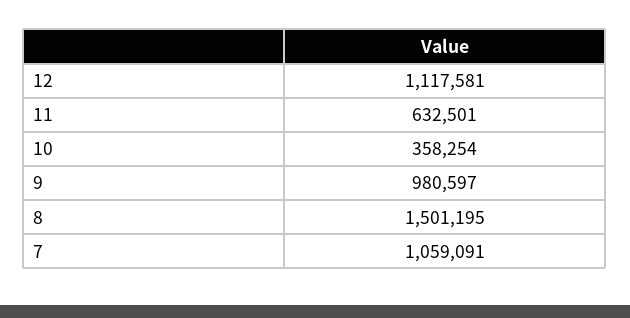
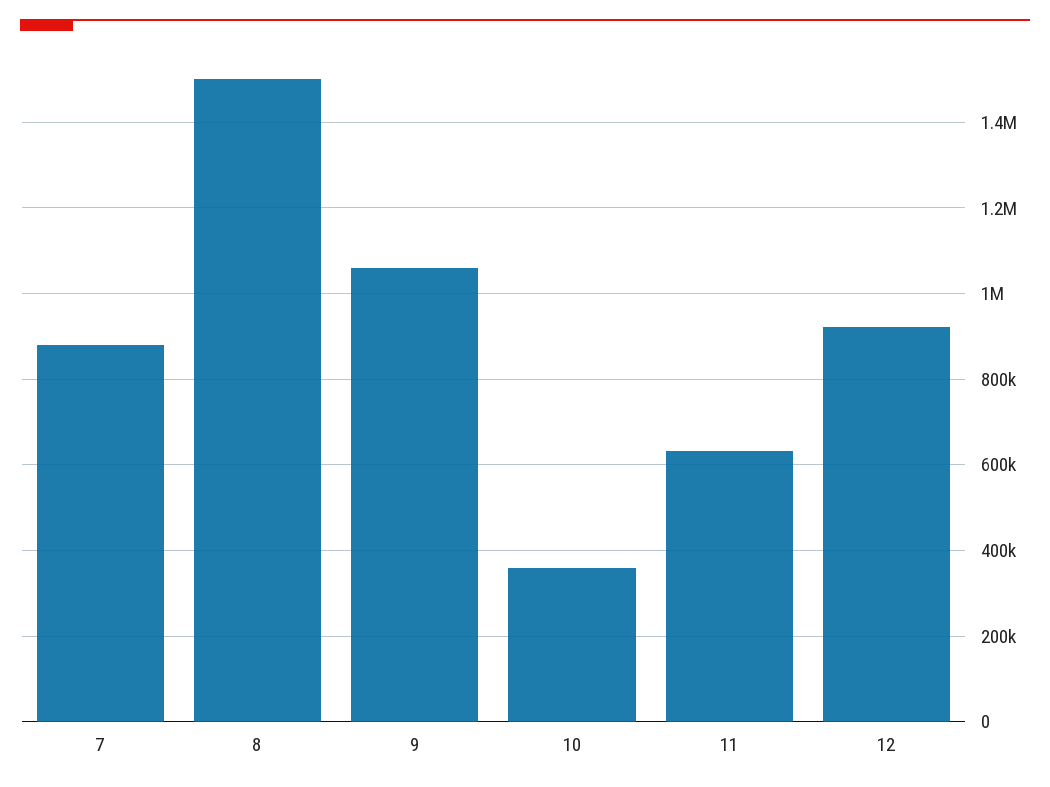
12: 1117581 -> 920000
9: 980597 -> 1060000
7: 1059091 -> 880000

